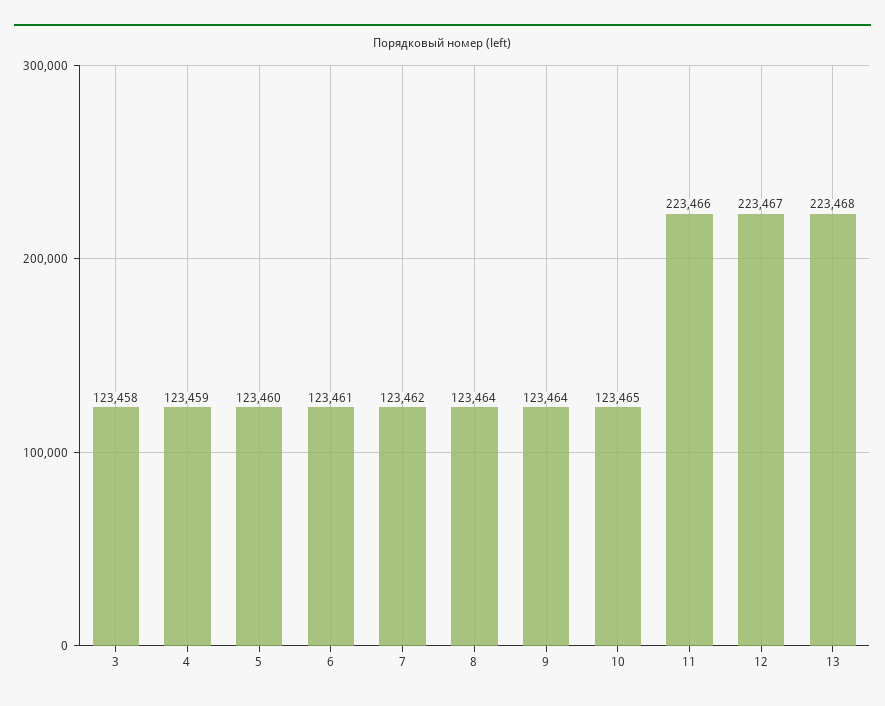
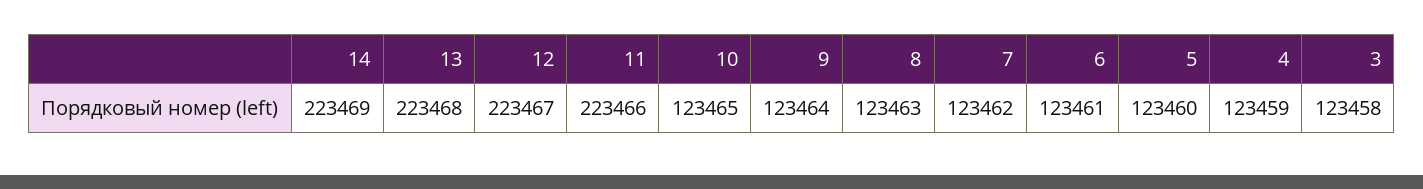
8: 123464 -> 123463
14: none -> 223469

